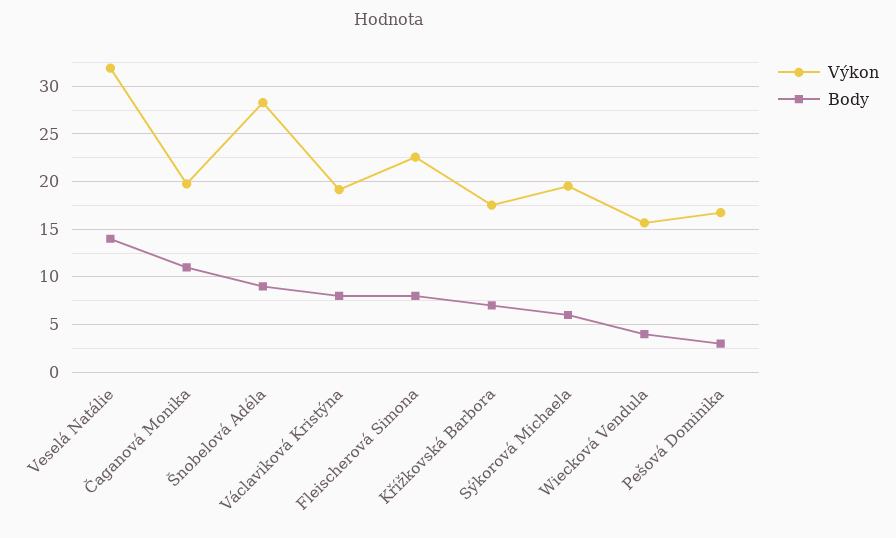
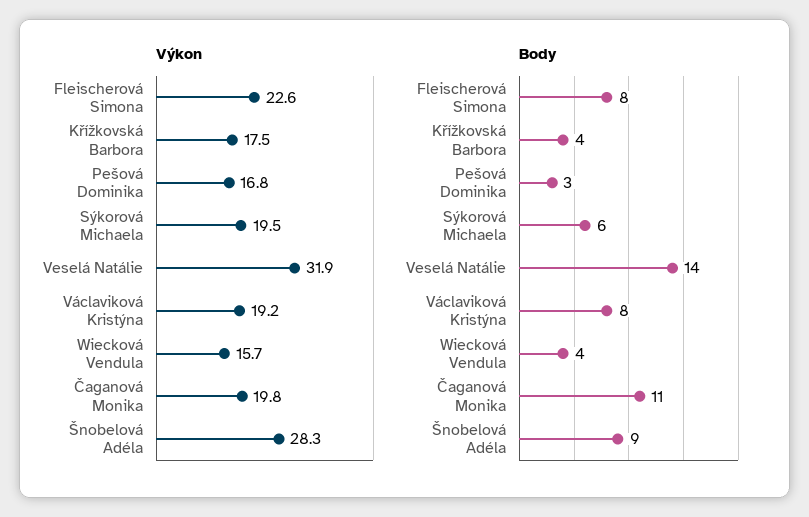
Body, Křížkovská Barbora: 7 -> 4

